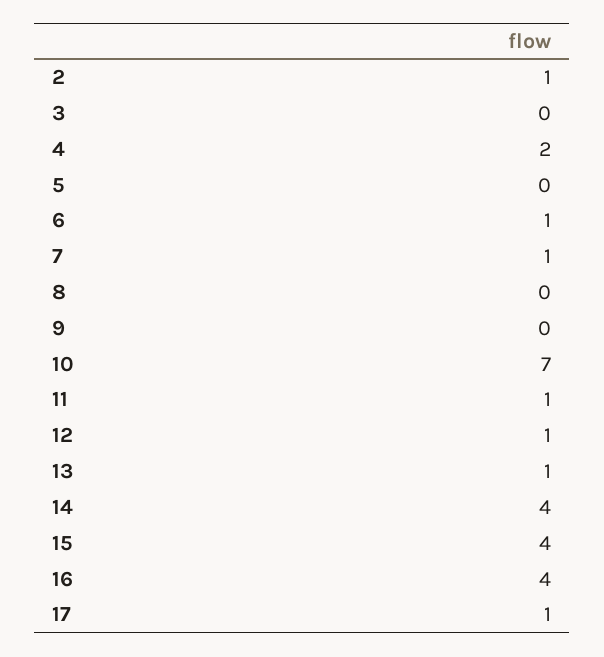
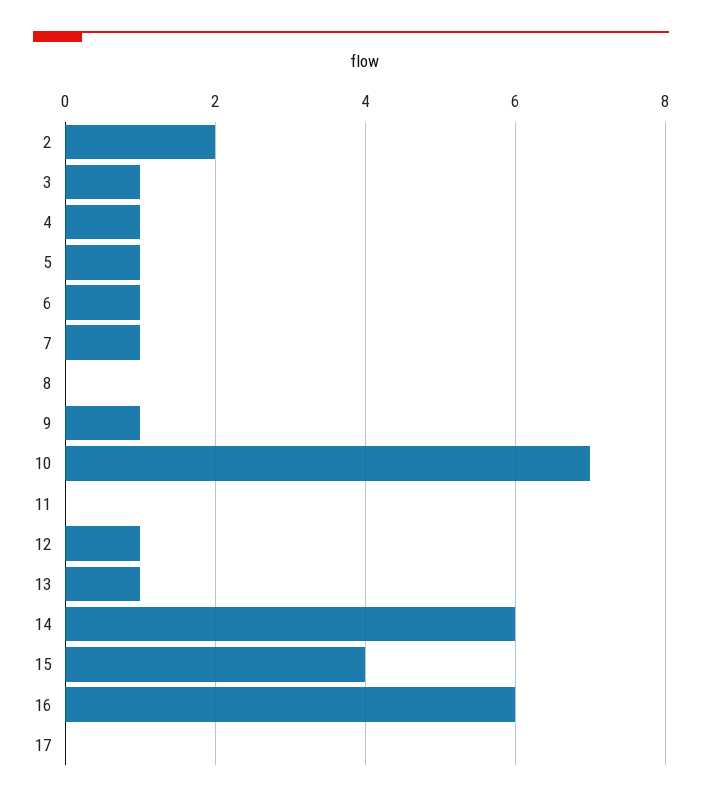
2: 1 -> 2
3: 0 -> 1
4: 2 -> 1
5: 0 -> 1
9: 0 -> 1
11: 1 -> 0
14: 4 -> 6
16: 4 -> 6
17: 1 -> 0

